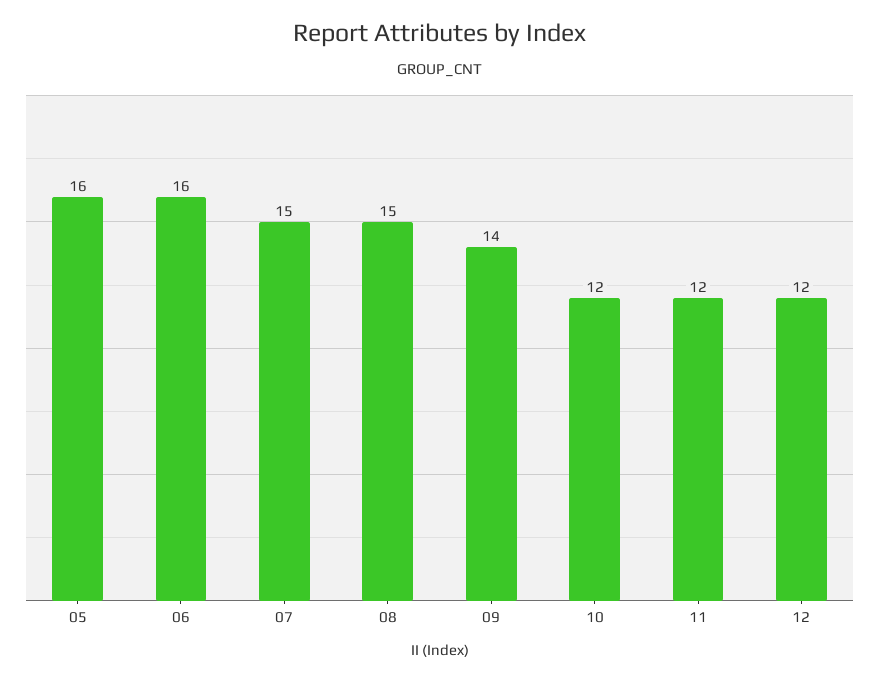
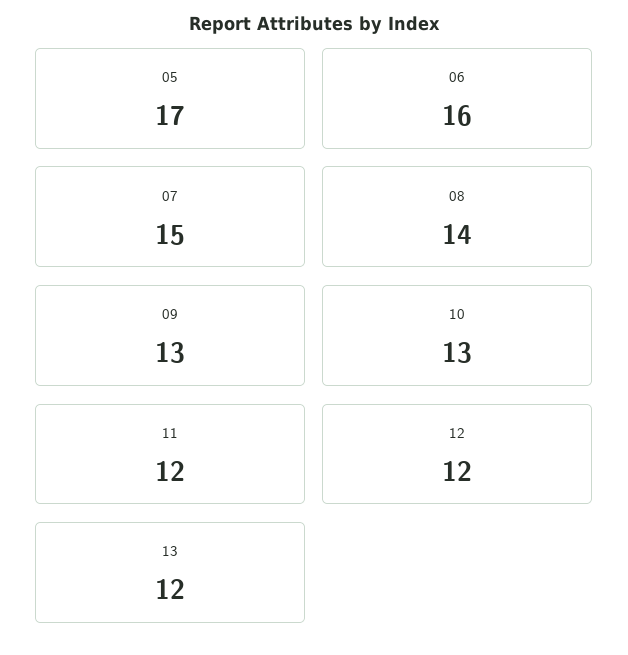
05: 16 -> 17
08: 15 -> 14
09: 14 -> 13
10: 12 -> 13
13: none -> 12

